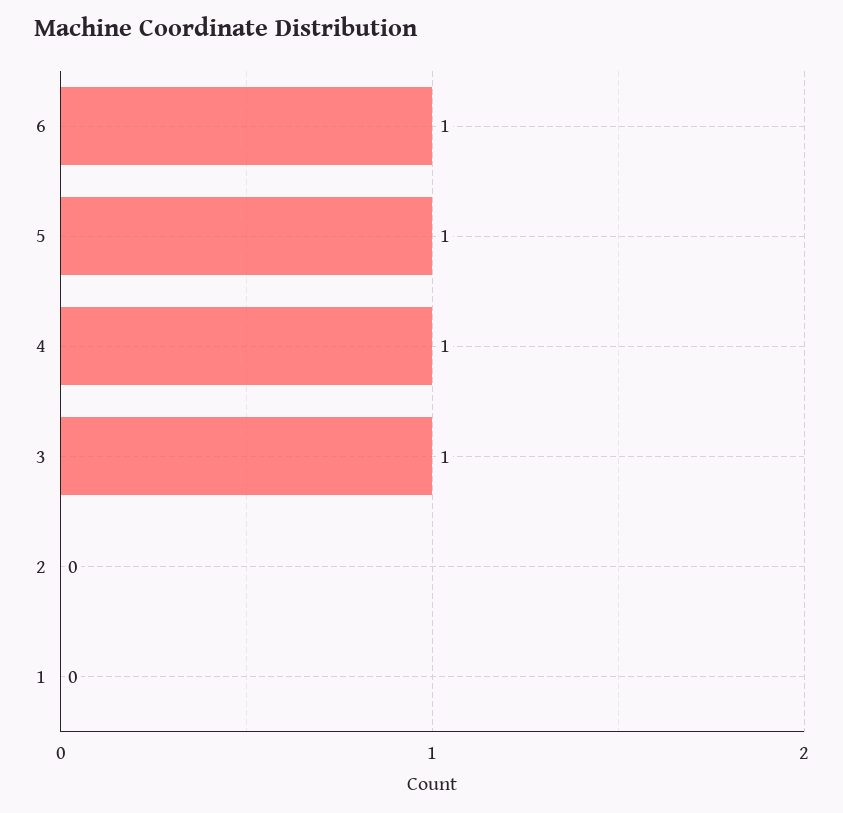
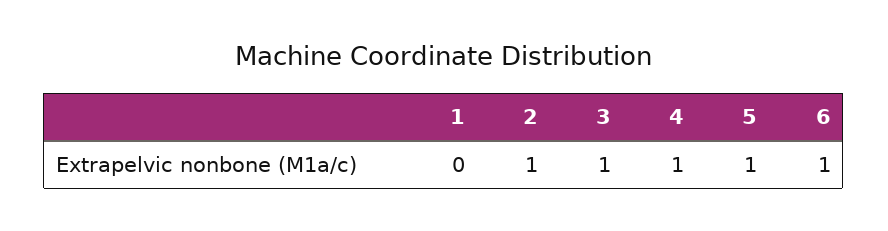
2: 0 -> 1

